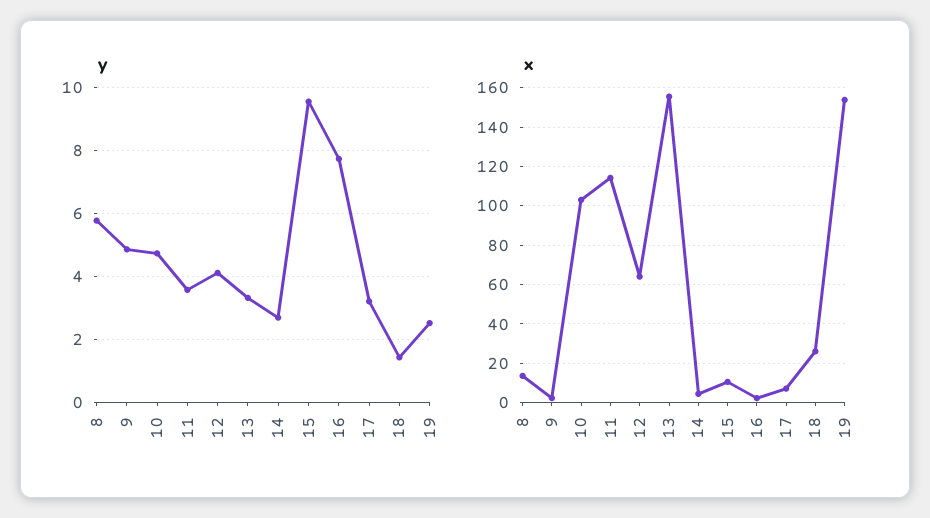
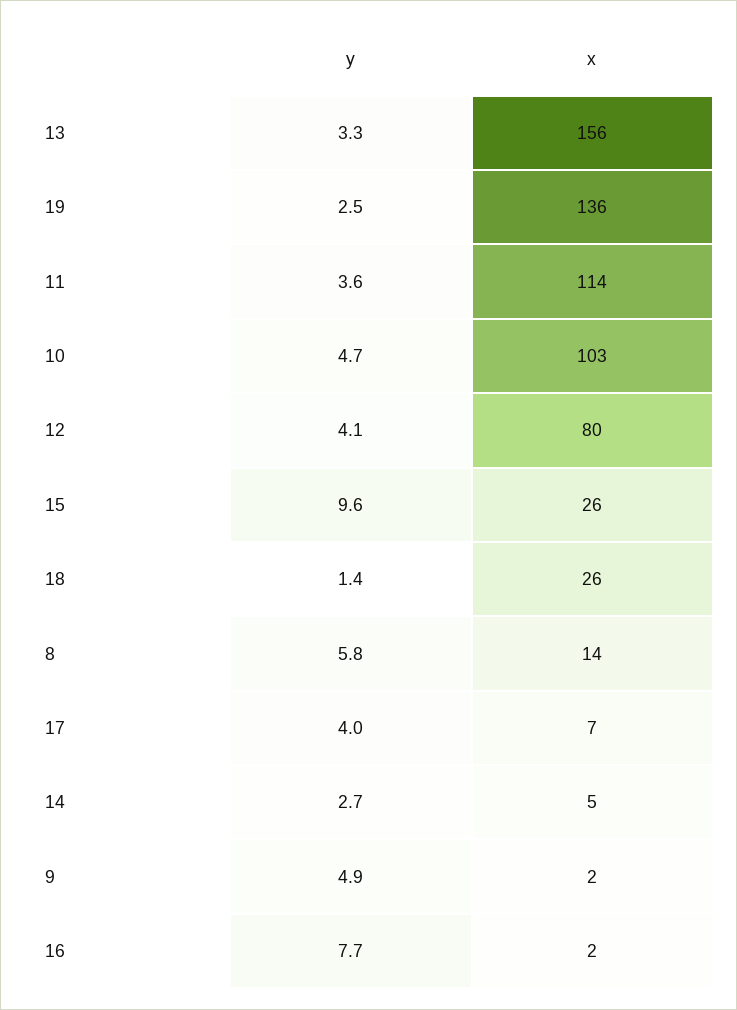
y, 17: 3.2 -> 4
x, 12: 65 -> 80
x, 15: 10 -> 26
x, 19: 155 -> 136

